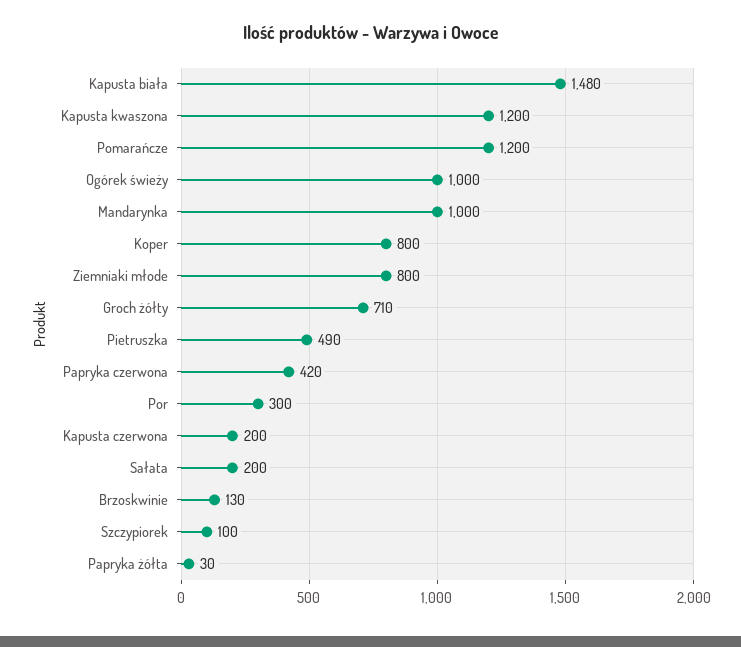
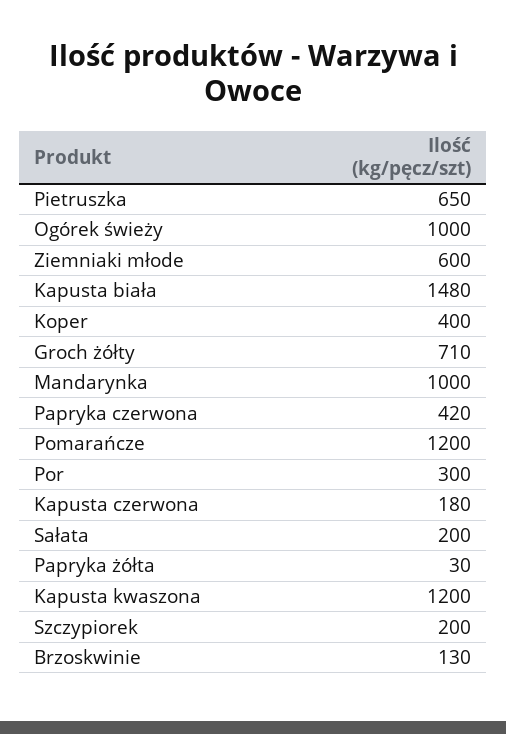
Koper: 800 -> 400
Ziemniaki młode: 800 -> 600
Pietruszka: 490 -> 650
Kapusta czerwona: 200 -> 180
Szczypiorek: 100 -> 200

